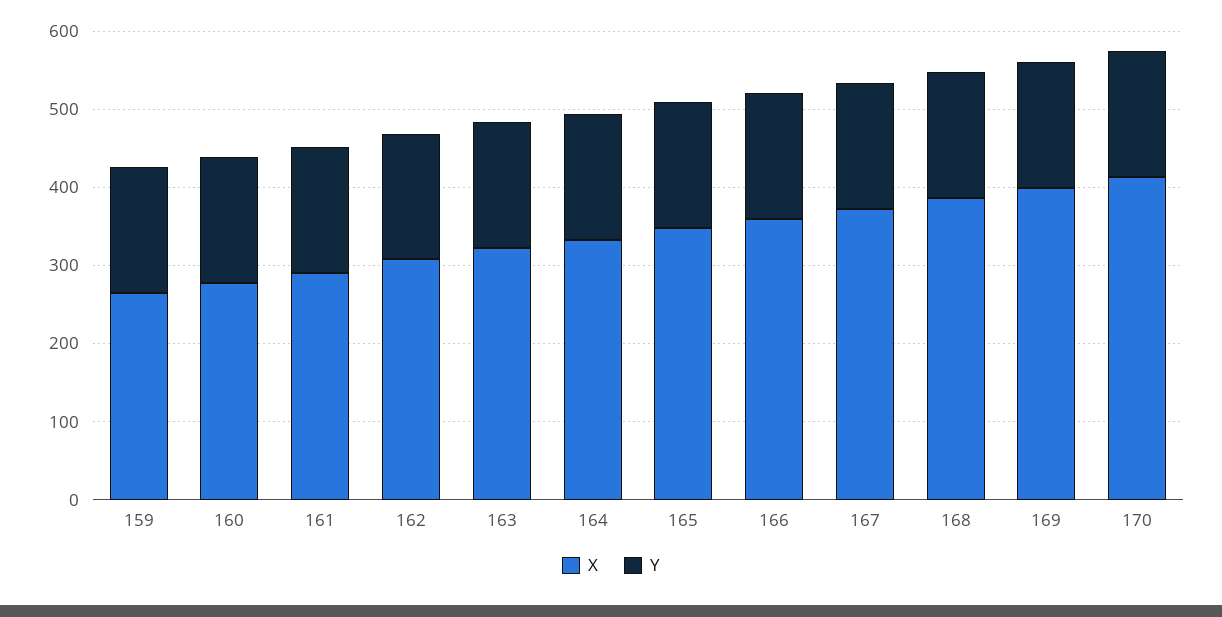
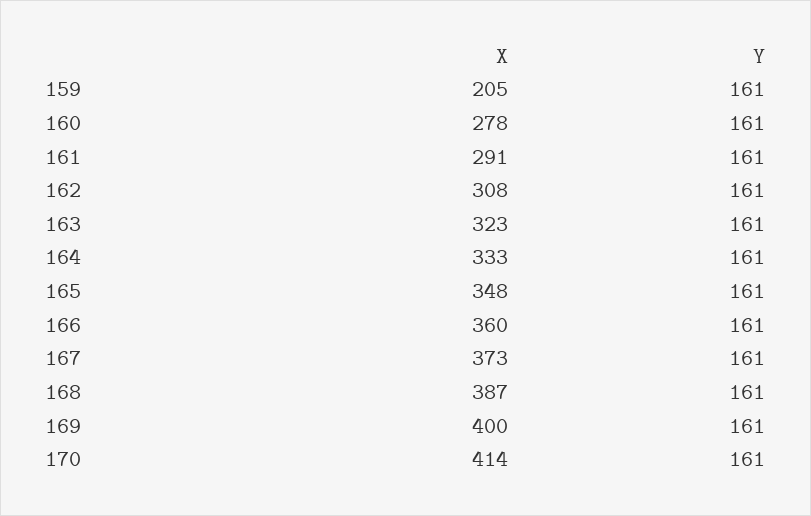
X, 159: 260 -> 205

